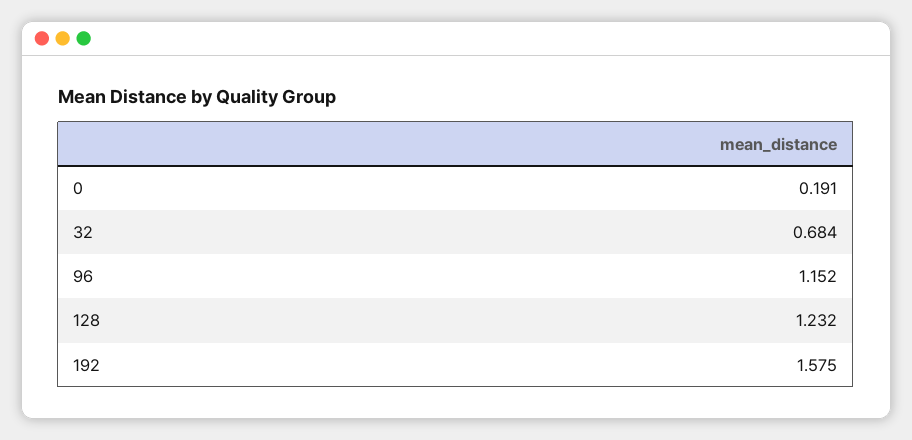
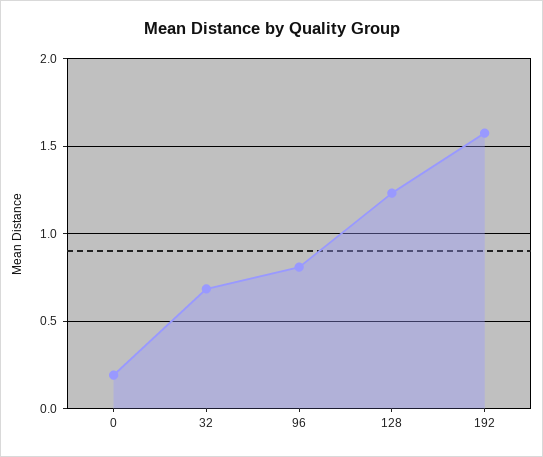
96: 1.152 -> 0.8

